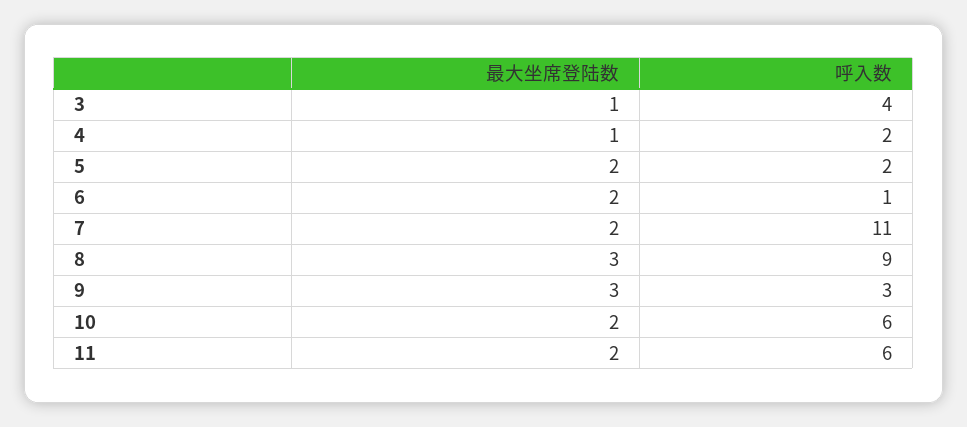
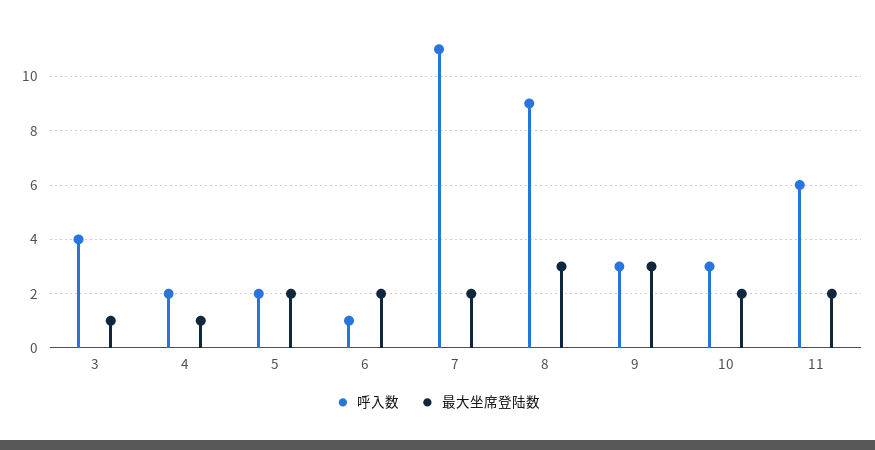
呼入数, 10: 6 -> 3

